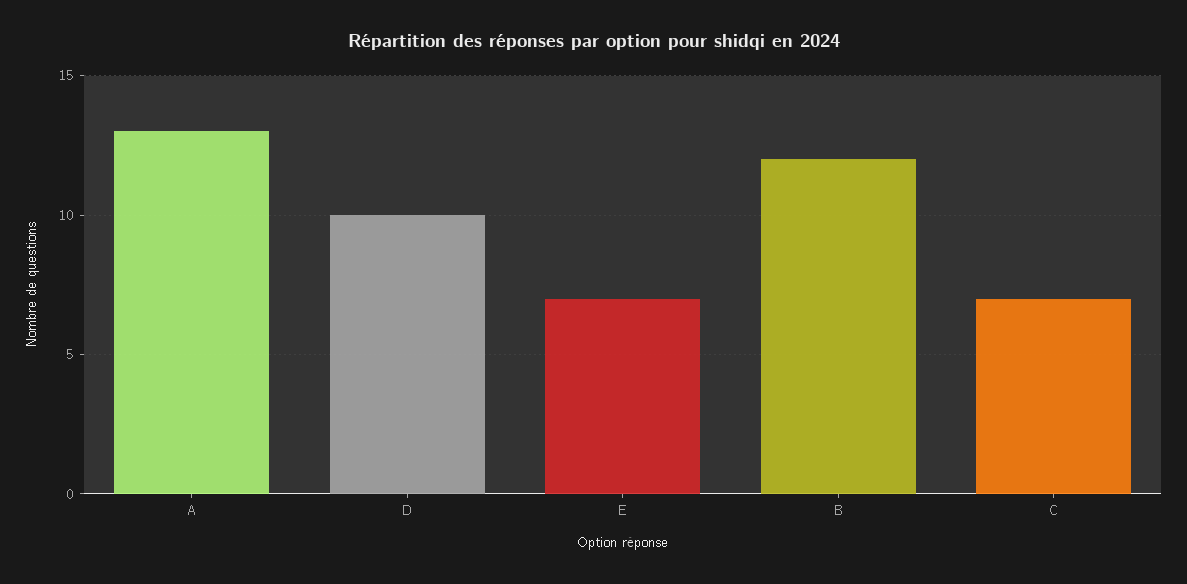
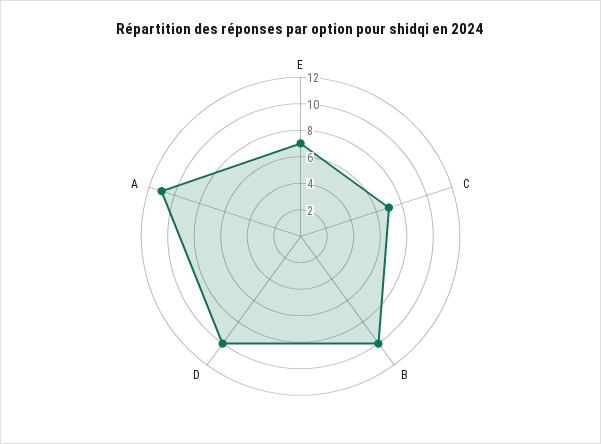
A: 13 -> 11
B: 12 -> 10

